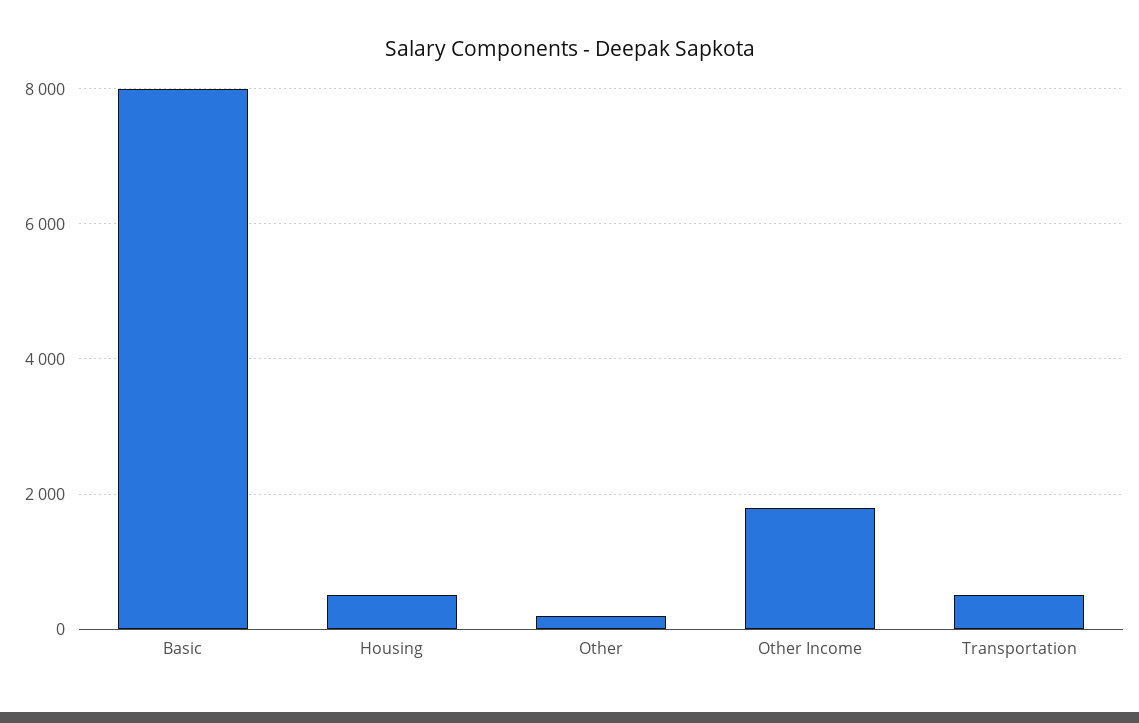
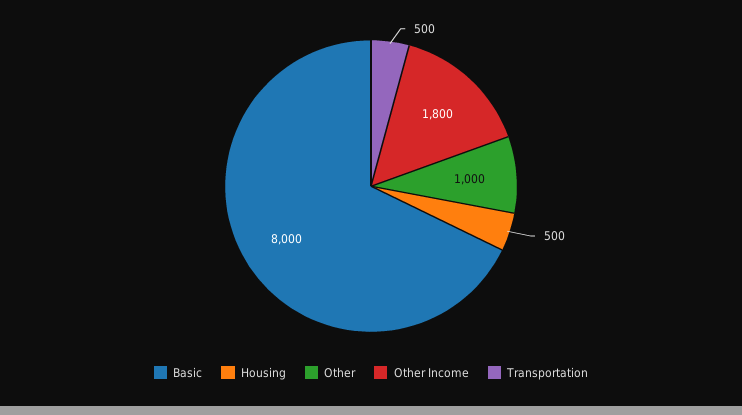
Other: 200 -> 1000

